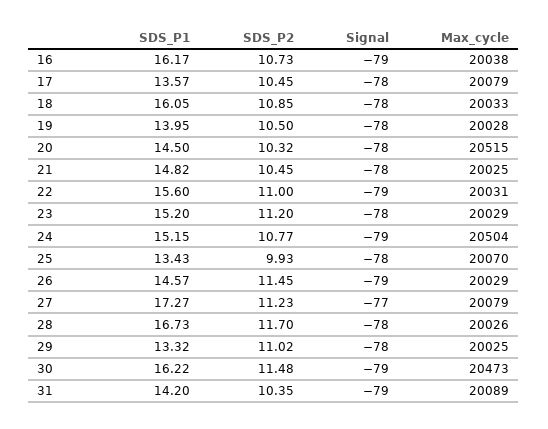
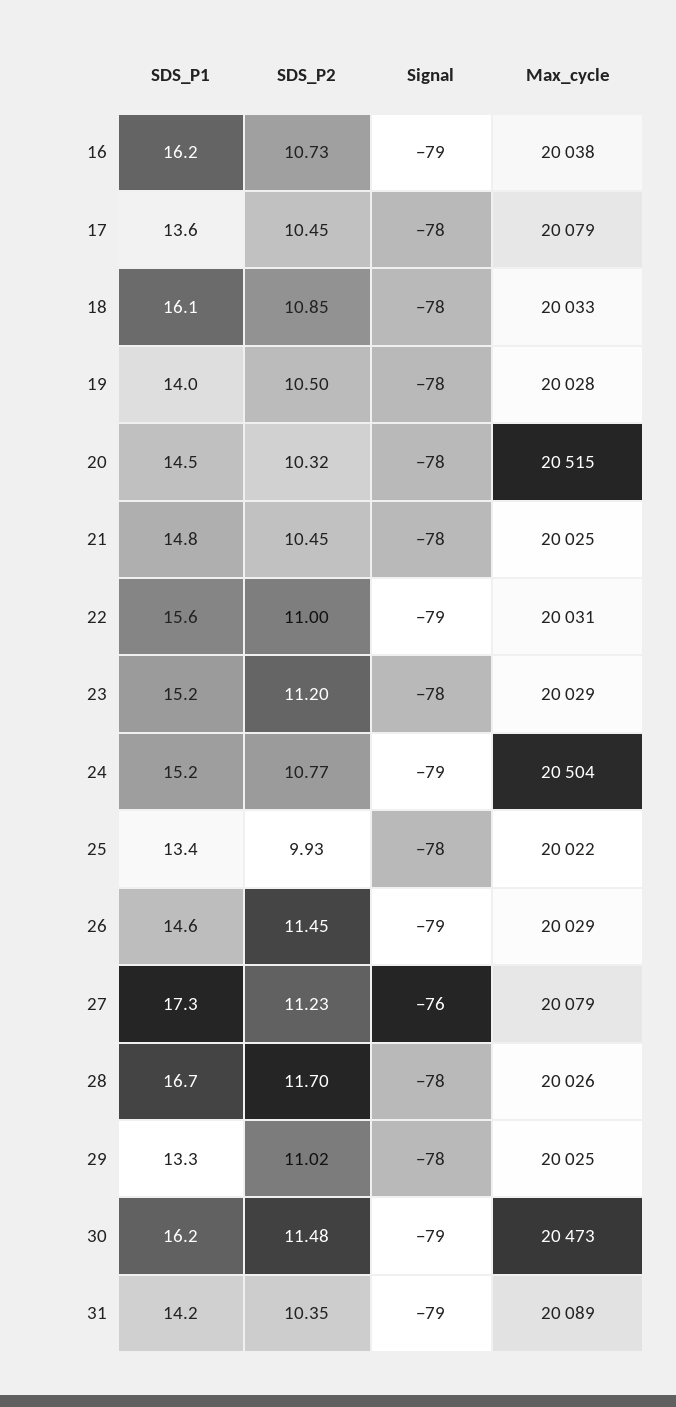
Max_cycle, 25: 20070 -> 20022
Signal, 27: -77 -> -76

